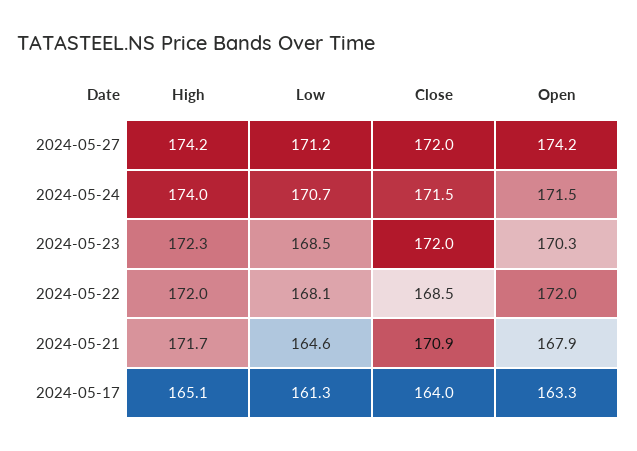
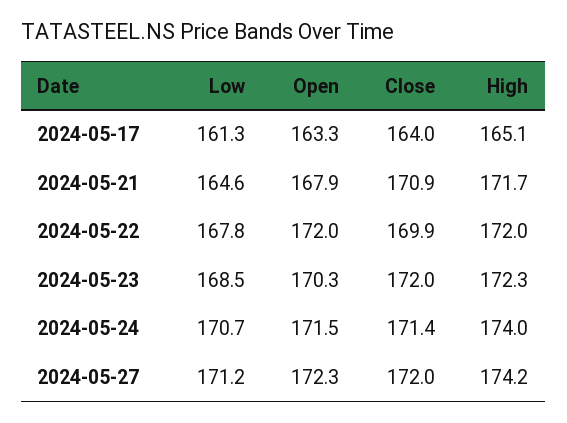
Open, 2024-05-27: 174.2 -> 172.3
Close, 2024-05-24: 171.5 -> 171.4
Low, 2024-05-22: 168.1 -> 167.8
Close, 2024-05-22: 168.5 -> 169.9

